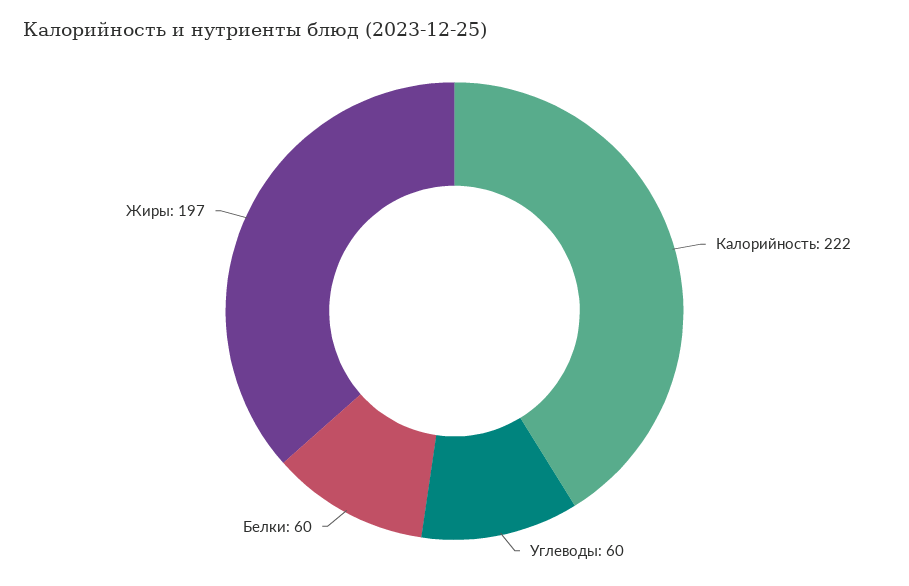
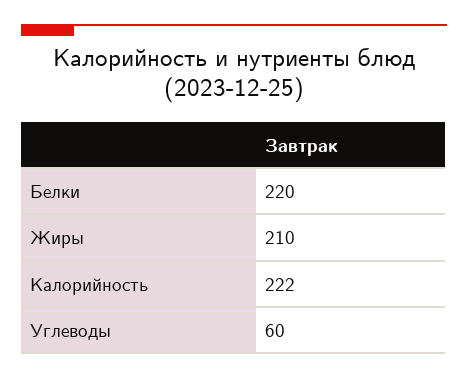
Белки: 60 -> 220
Жиры: 197 -> 210

